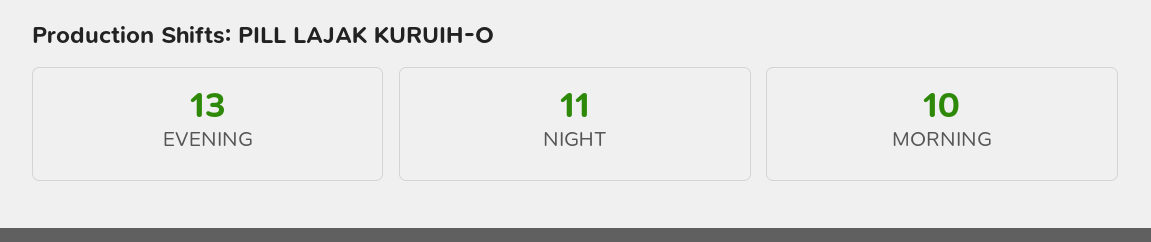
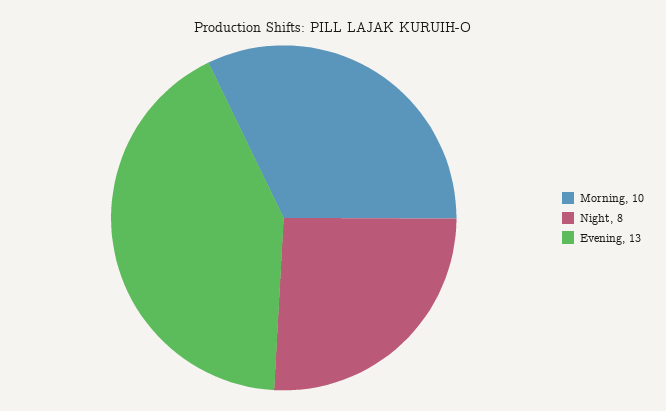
NIGHT: 11 -> 8

